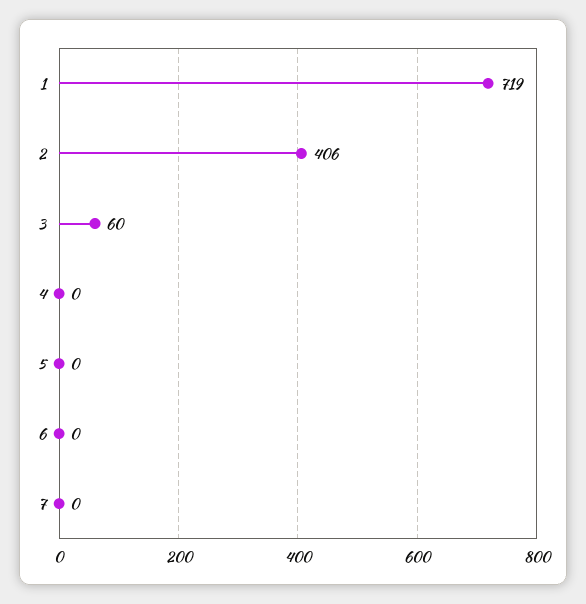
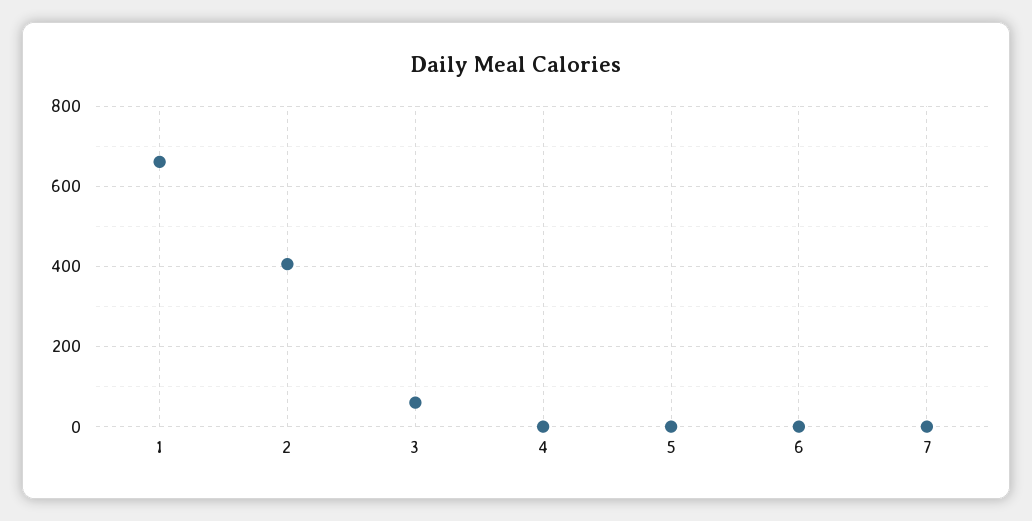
1: 719 -> 660

